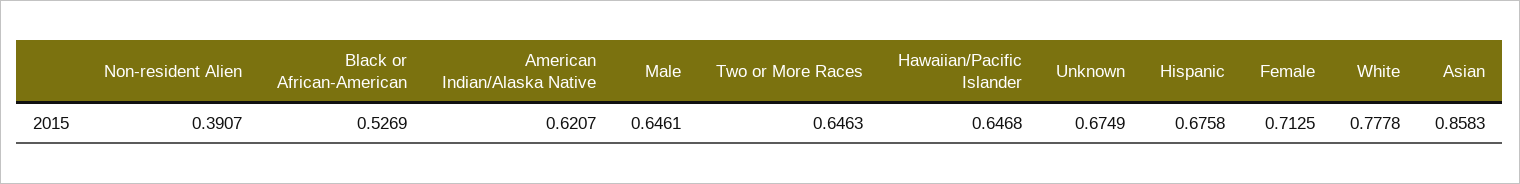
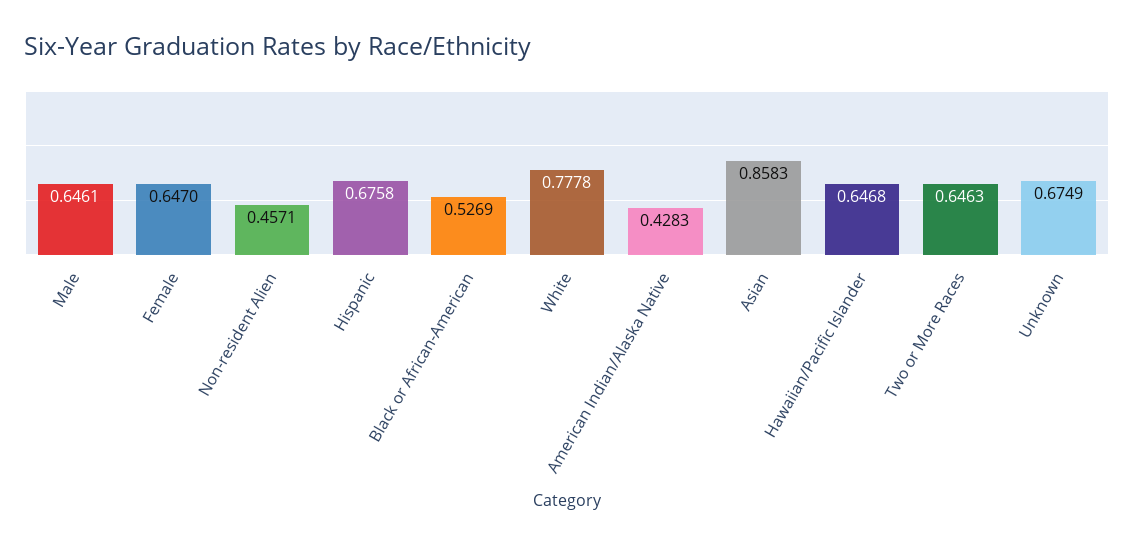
Non-resident Alien: 0.3907 -> 0.4571
American Indian/Alaska Native: 0.6207 -> 0.4283
Female: 0.7125 -> 0.647

